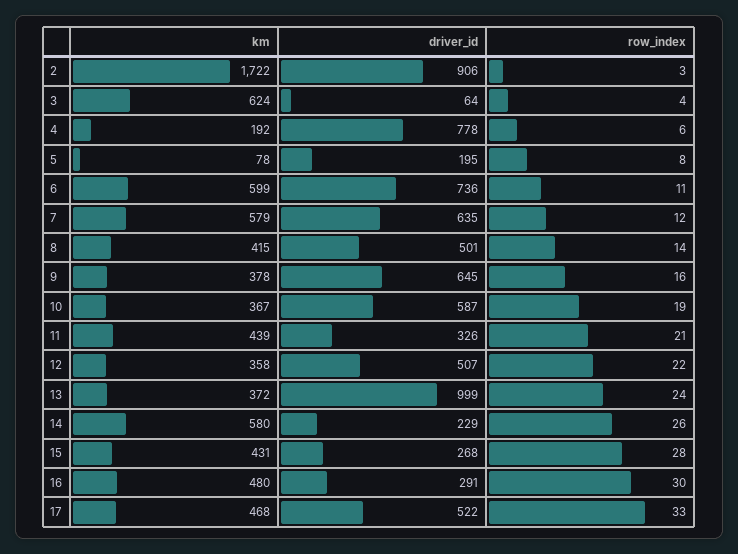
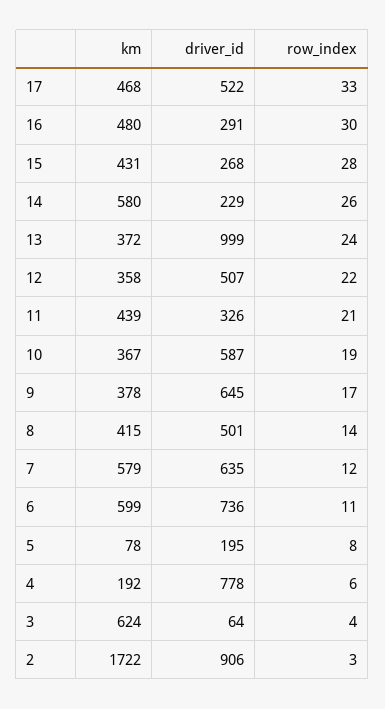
row_index, 9: 16 -> 17

